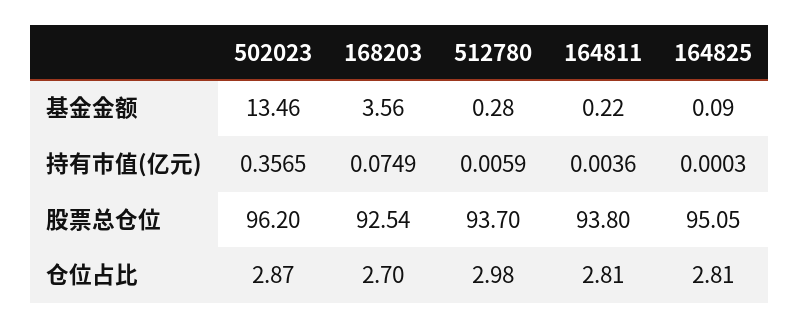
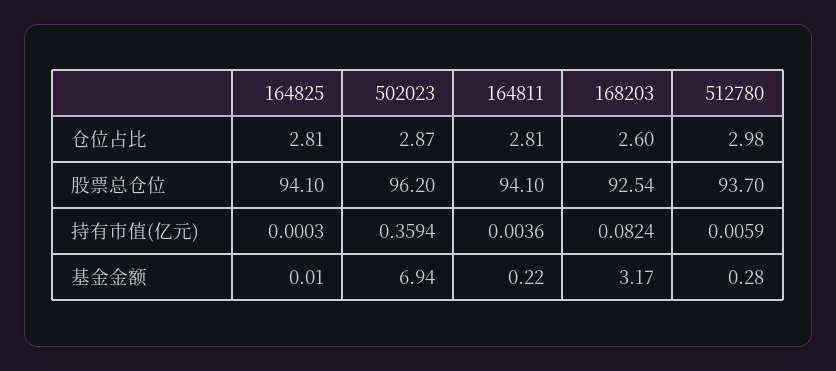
502023, 基金金额: 13.46 -> 6.94
168203, 基金金额: 3.56 -> 3.17
164825, 基金金额: 0.09 -> 0.01
502023, 持有市值(亿元): 0.3565 -> 0.3594
168203, 持有市值(亿元): 0.0749 -> 0.0824
164811, 股票总仓位: 93.8 -> 94.1
164825, 股票总仓位: 95.05 -> 94.1
168203, 仓位占比: 2.7 -> 2.6

